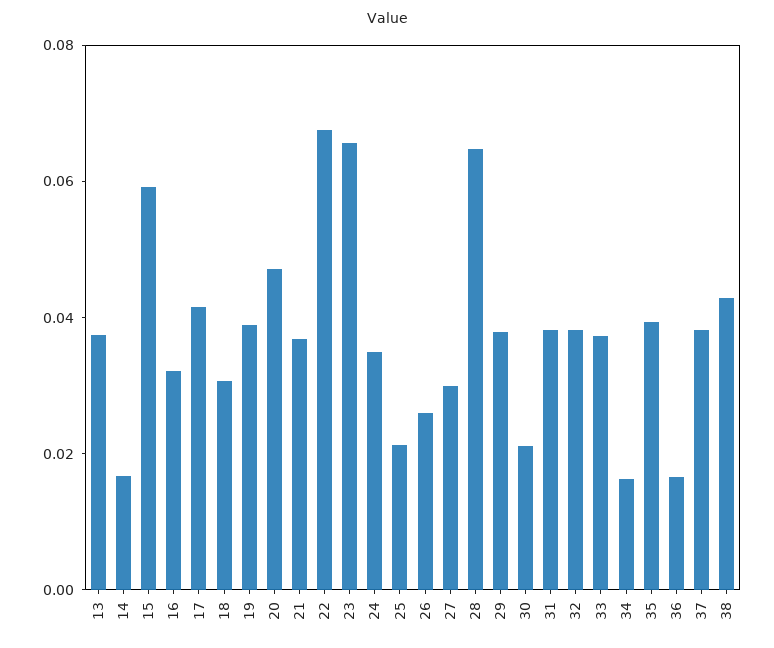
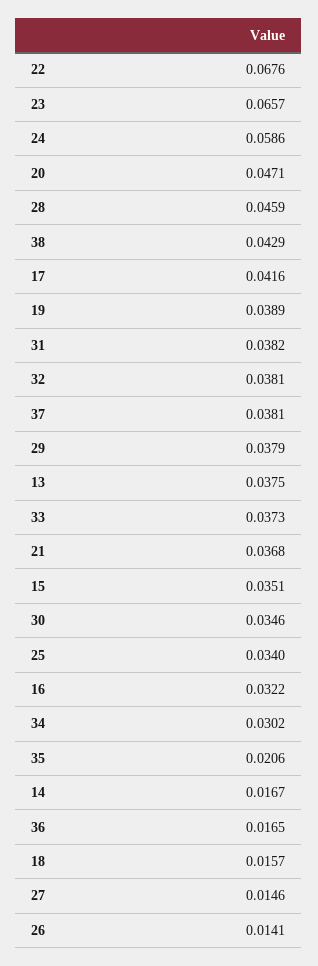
15: 0.06 -> 0.0351
18: 0.03 -> 0.0157
24: 0.035 -> 0.0586
25: 0.02 -> 0.034
26: 0.025 -> 0.0141
27: 0.03 -> 0.0146
28: 0.065 -> 0.0459
30: 0.02 -> 0.0346
34: 0.015 -> 0.0302
35: 0.04 -> 0.0206

